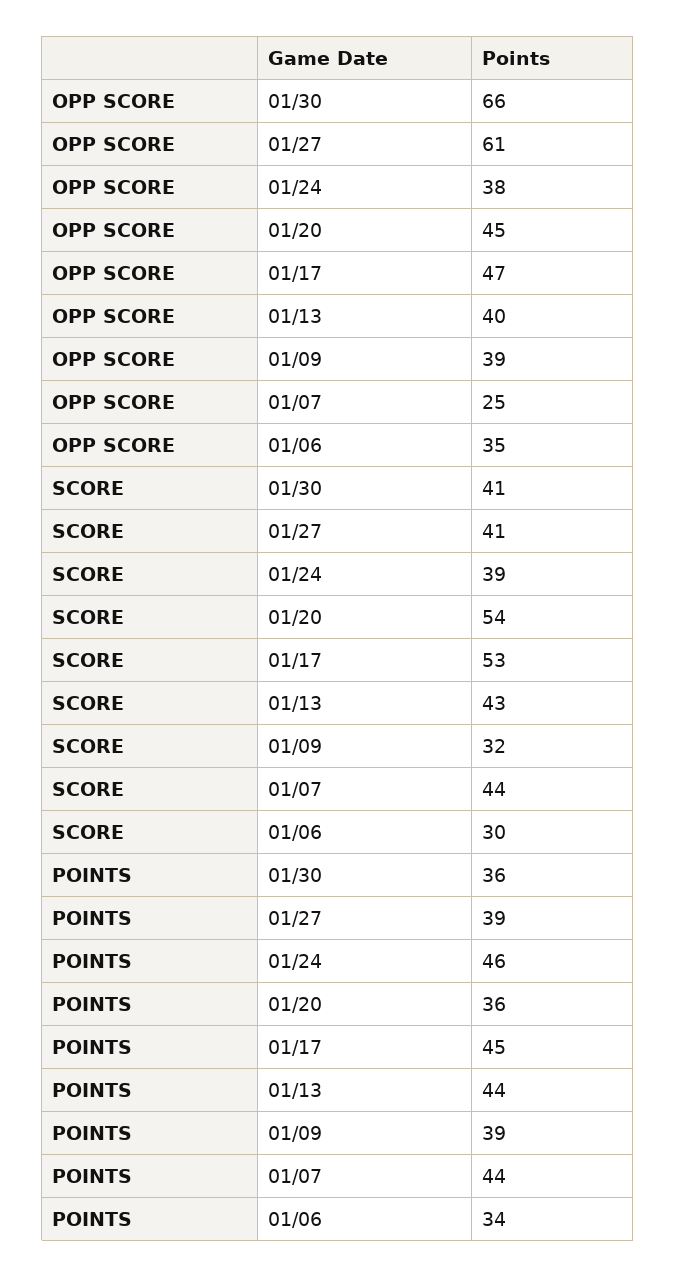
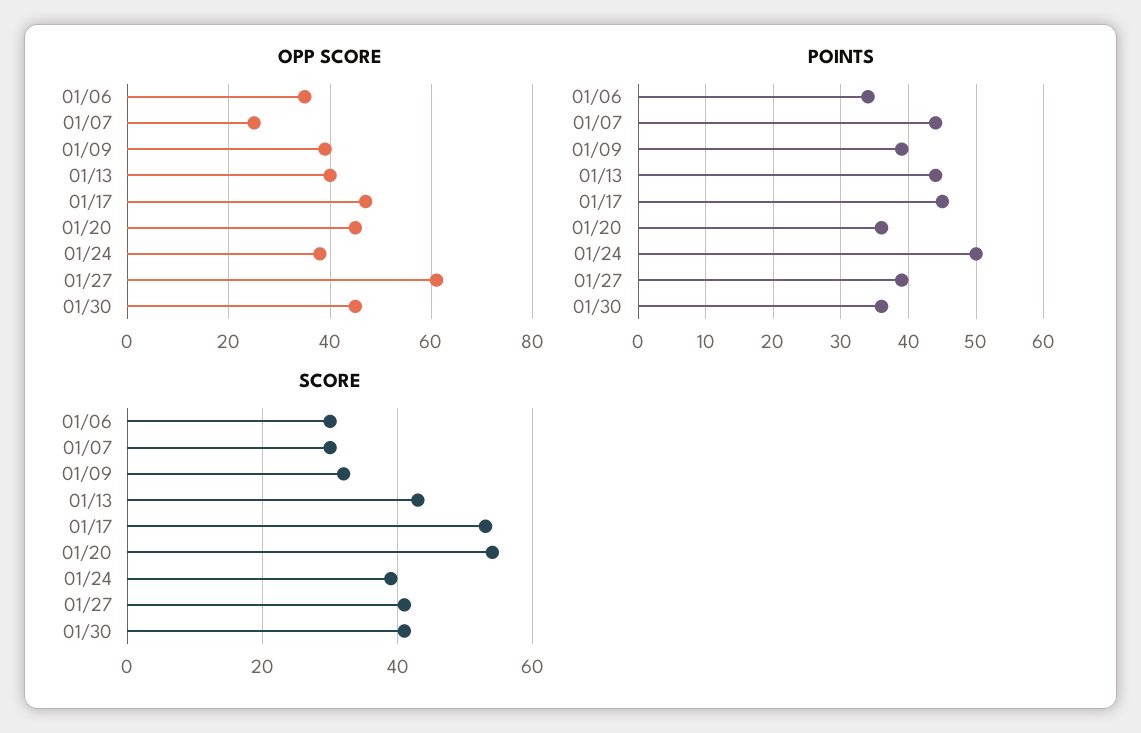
OPP SCORE, 01/30: 66 -> 45
SCORE, 01/07: 44 -> 30
POINTS, 01/24: 46 -> 50

